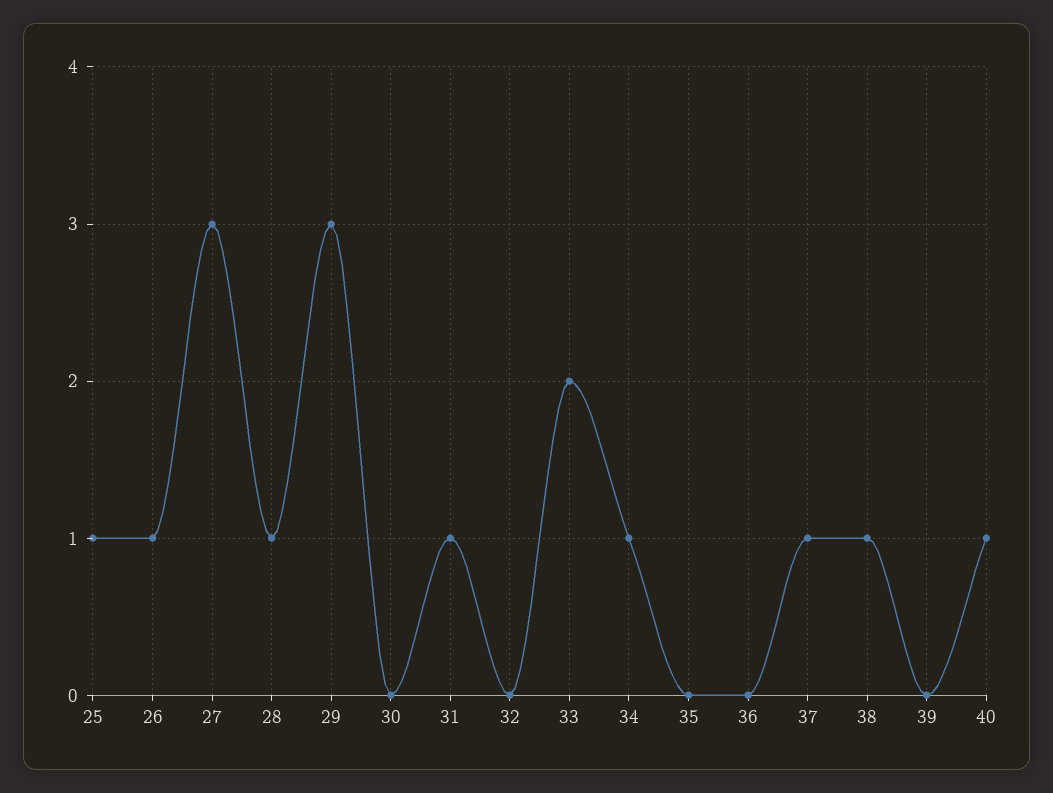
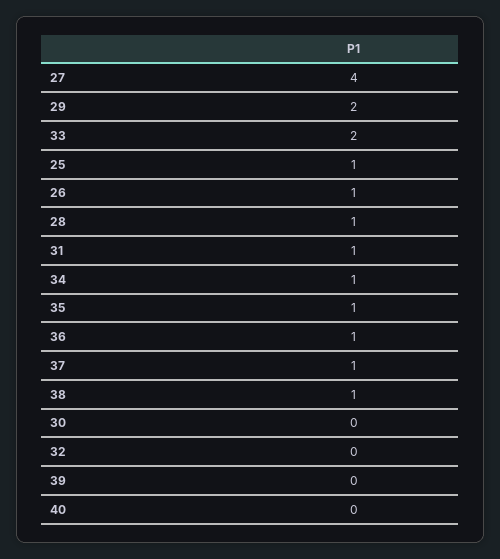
27: 3 -> 4
29: 3 -> 2
35: 0 -> 1
36: 0 -> 1
40: 1 -> 0

